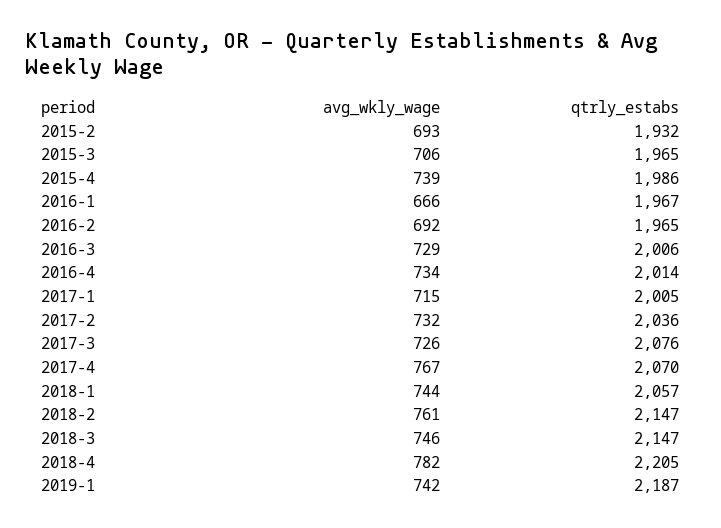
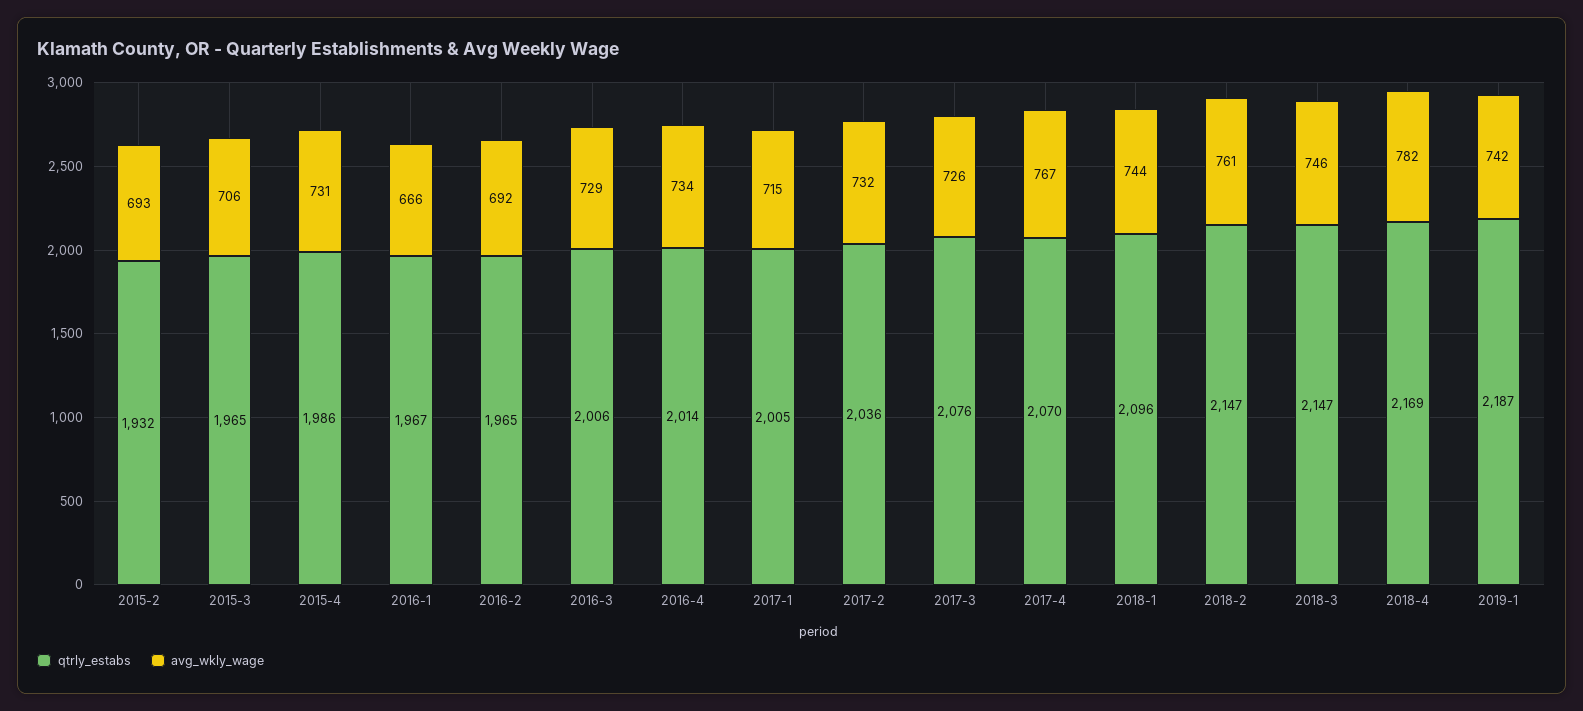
avg_wkly_wage, 2015-4: 739 -> 731
qtrly_estabs, 2018-1: 2057 -> 2096
qtrly_estabs, 2018-4: 2205 -> 2169

